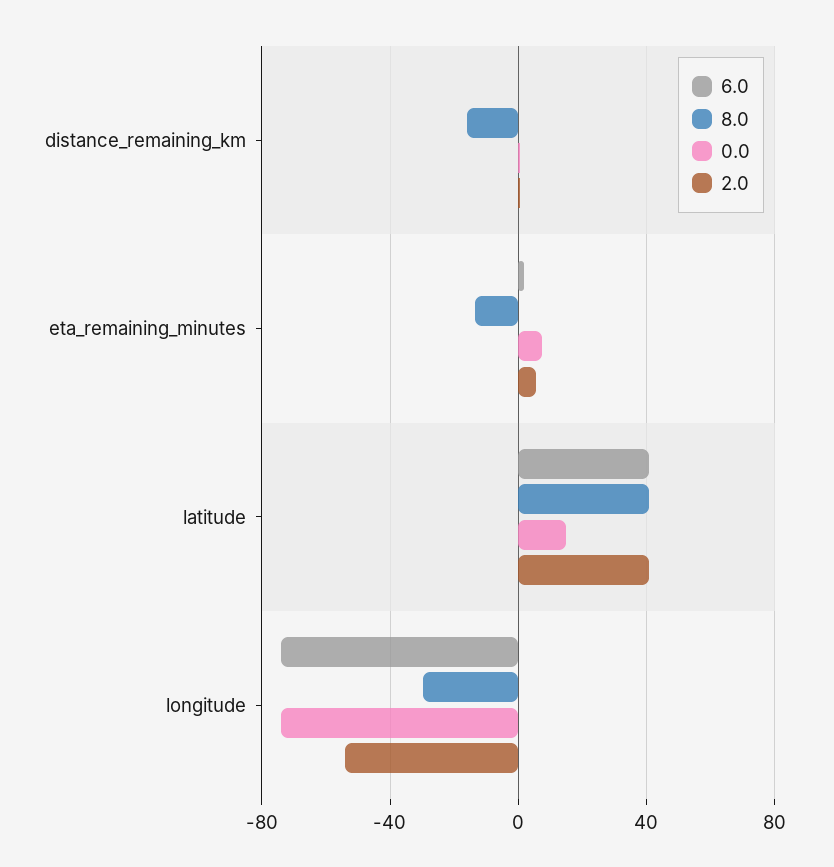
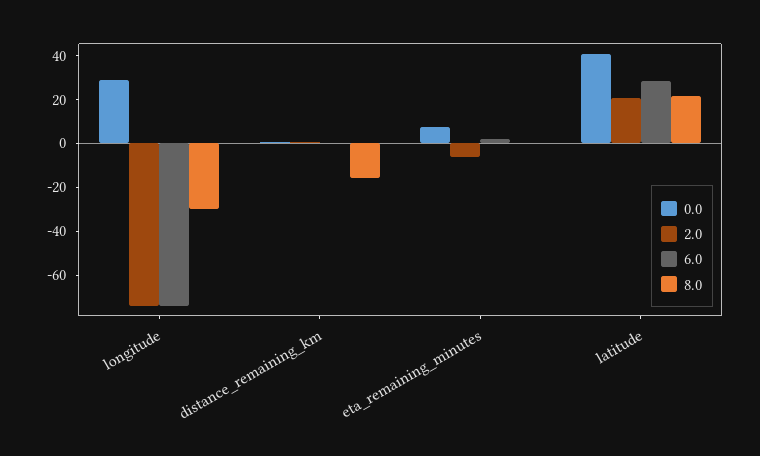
8.0, eta_remaining_minutes: -15 -> 0
2.0, eta_remaining_minutes: 5 -> -5
6.0, latitude: 40 -> 30
8.0, latitude: 40 -> 20
0.0, latitude: 15 -> 40
2.0, latitude: 40 -> 20
0.0, longitude: -75 -> 30
2.0, longitude: -55 -> -75

